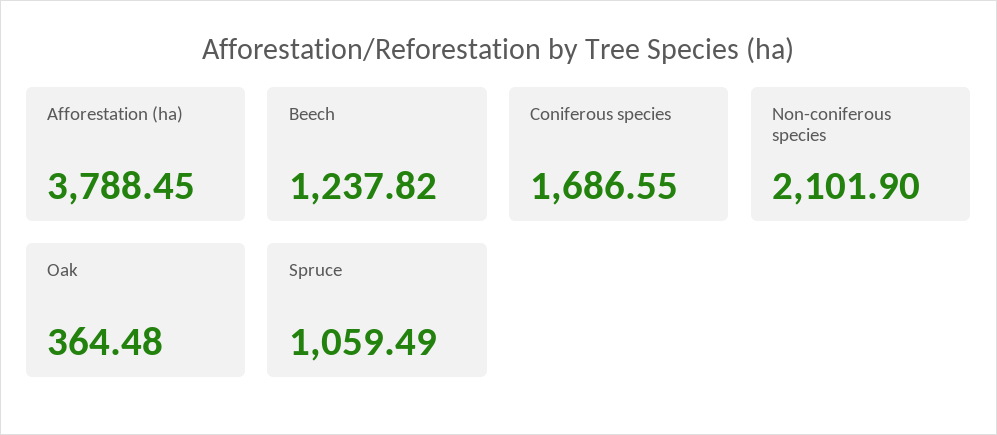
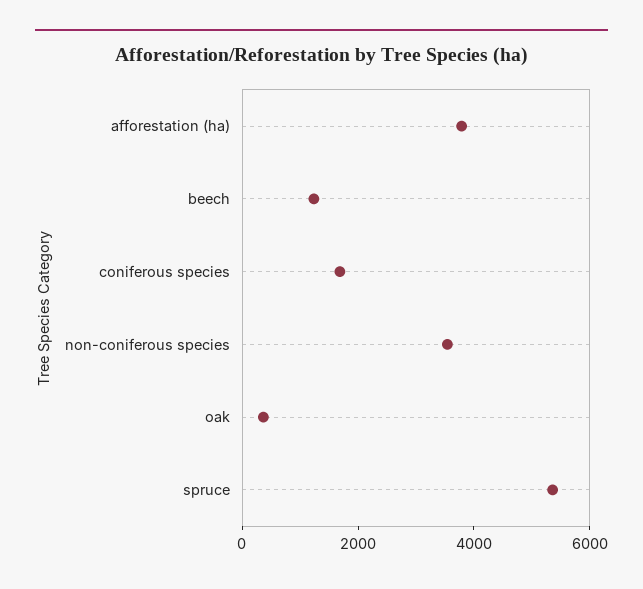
Non-coniferous species: 2101.9 -> 3500
Spruce: 1059.49 -> 5500

